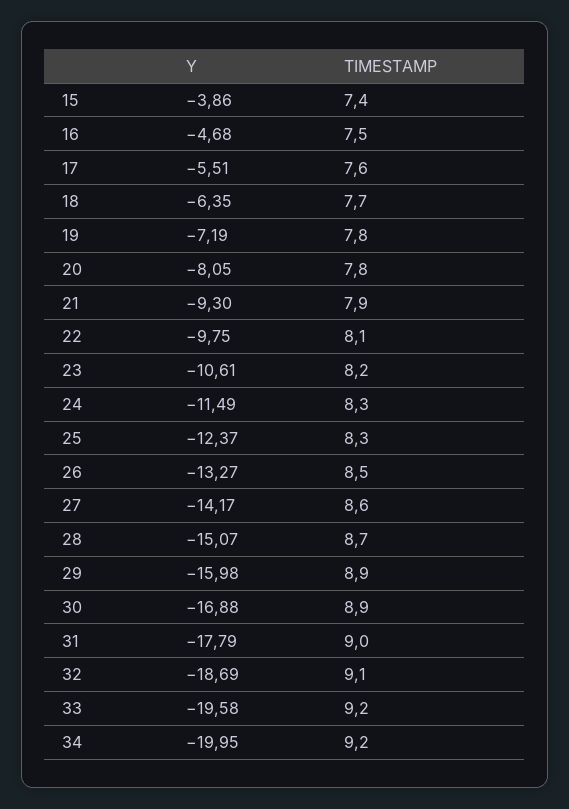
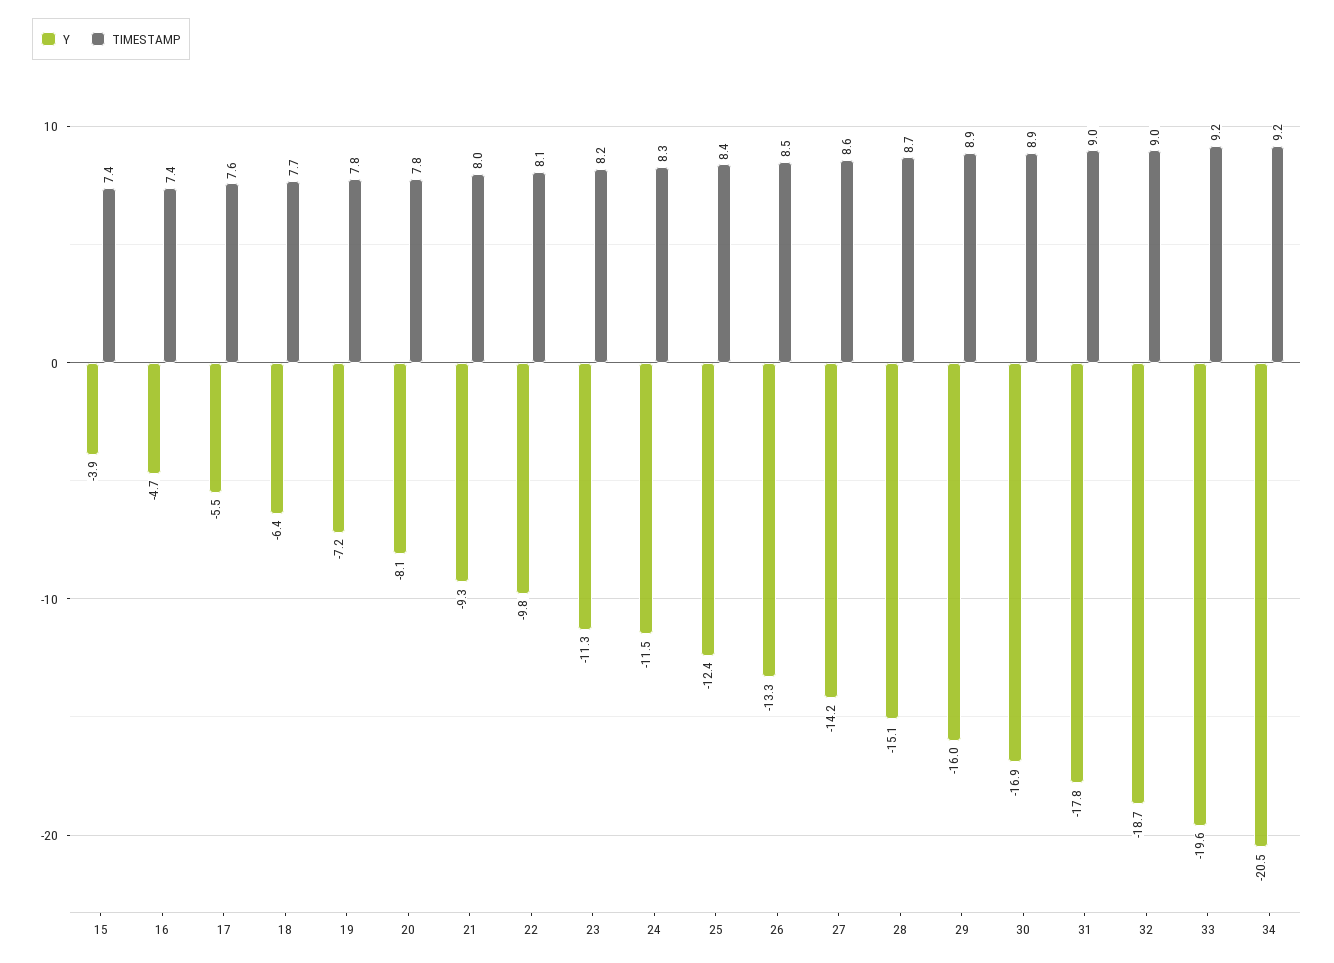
TIMESTAMP, 16: 7.5 -> 7.4
TIMESTAMP, 21: 7.9 -> 8
Y, 23: -10.61 -> -11.3
TIMESTAMP, 25: 8.3 -> 8.4
TIMESTAMP, 32: 9.1 -> 9
Y, 34: -19.95 -> -20.5

